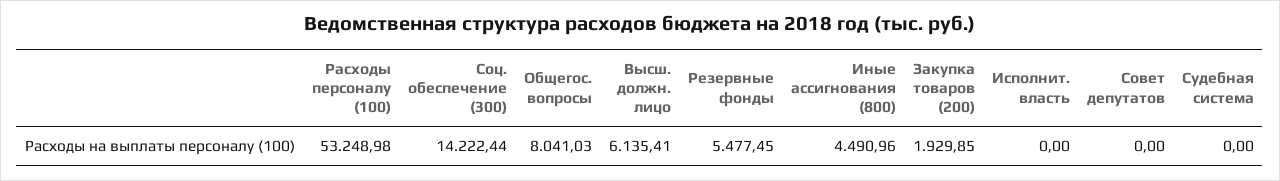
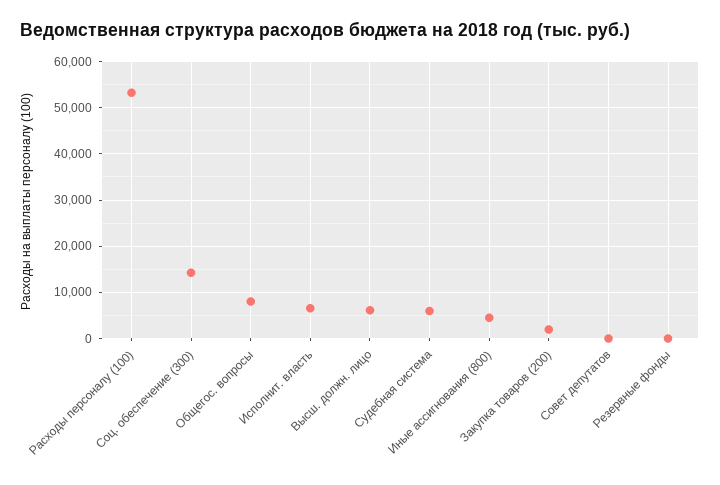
Резервные фонды: 5477.45 -> 0
Исполнит. власть: 0 -> 6000
Судебная система: 0 -> 6000

